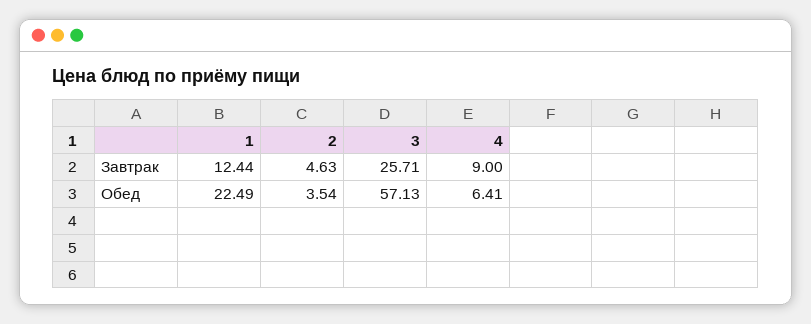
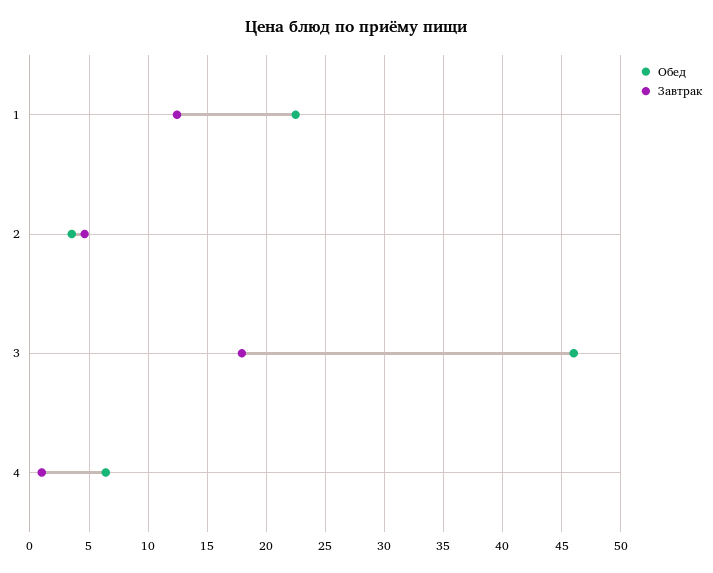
Завтрак, 3: 25.71 -> 18
Завтрак, 4: 9 -> 1
Обед, 3: 57.13 -> 46

